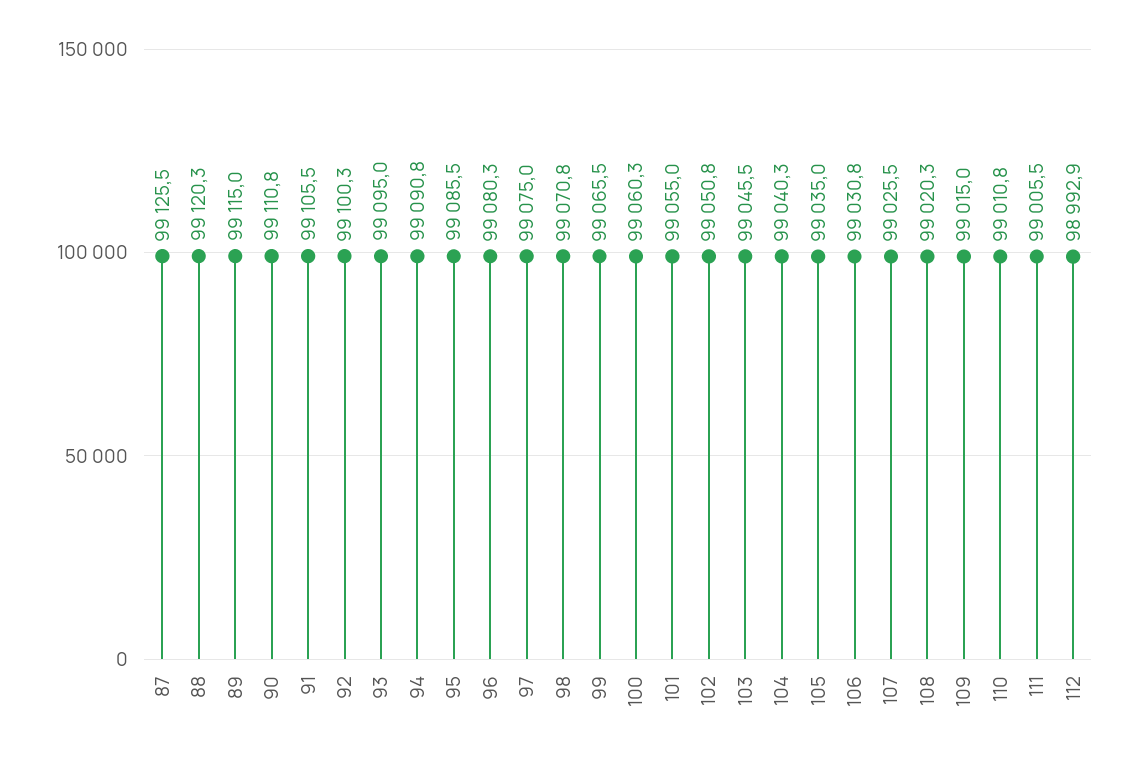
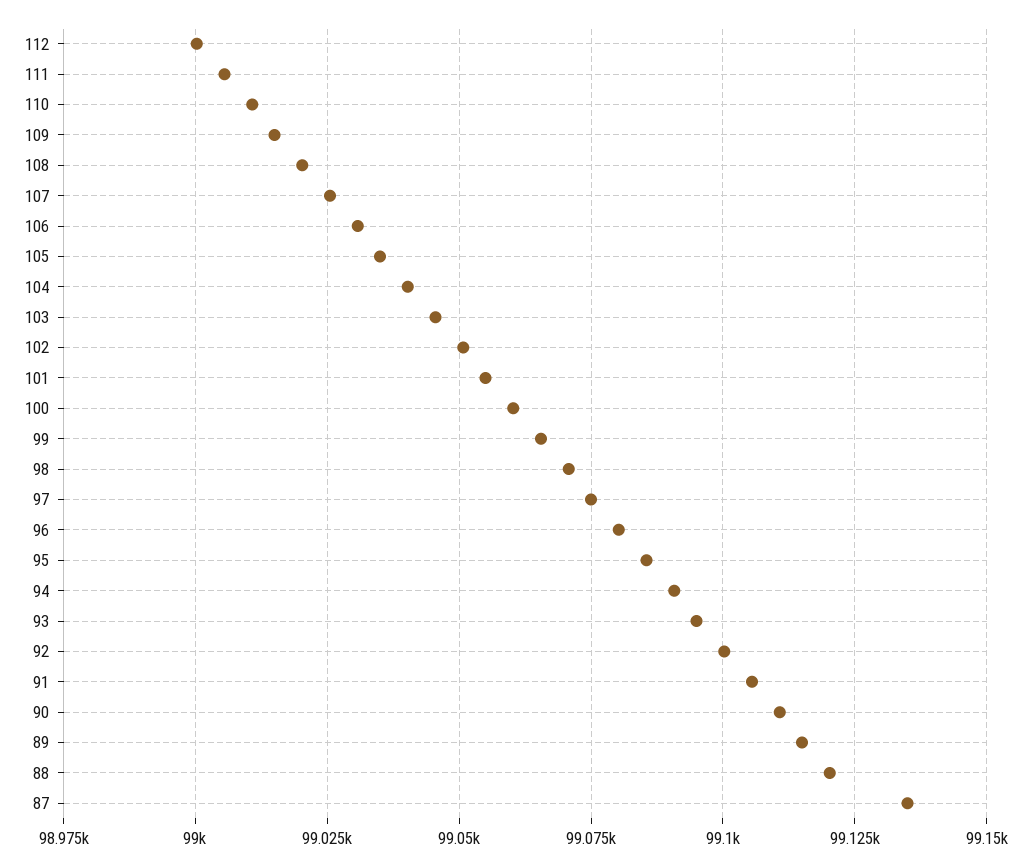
87: 99125.5 -> 99135
112: 98992.9 -> 99000

